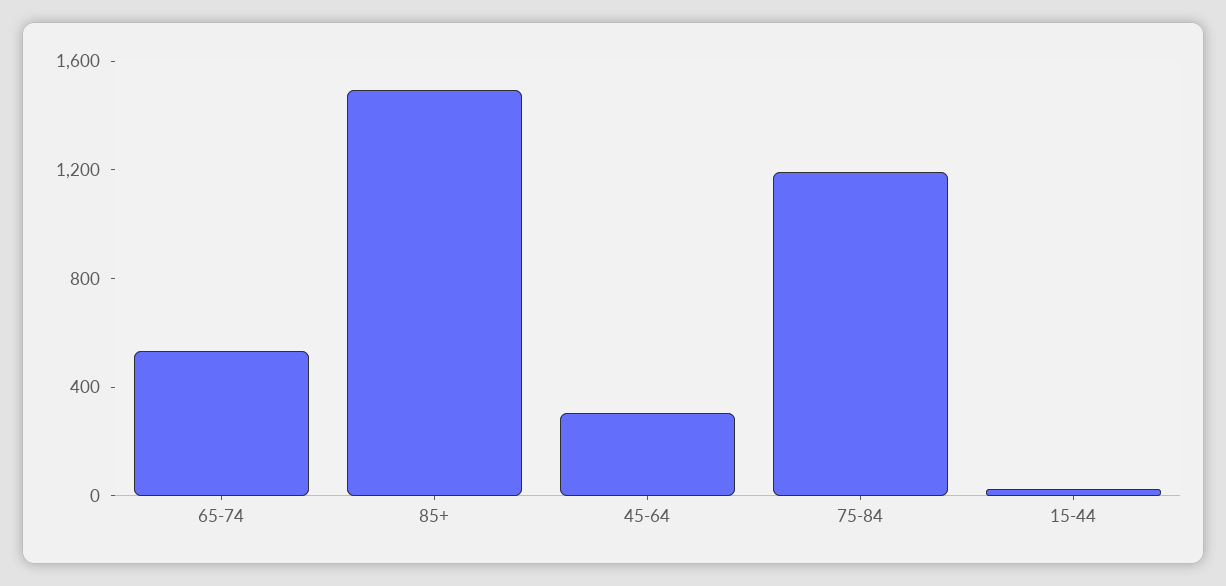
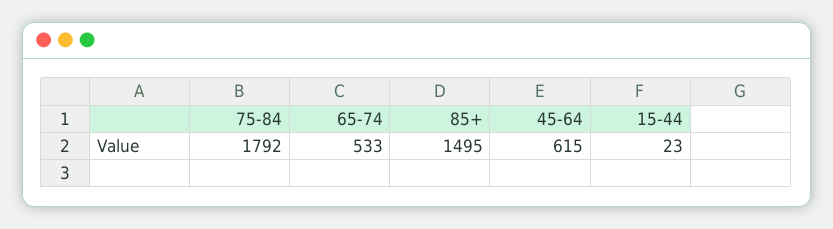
45-64: 300 -> 615
75-84: 1200 -> 1792

